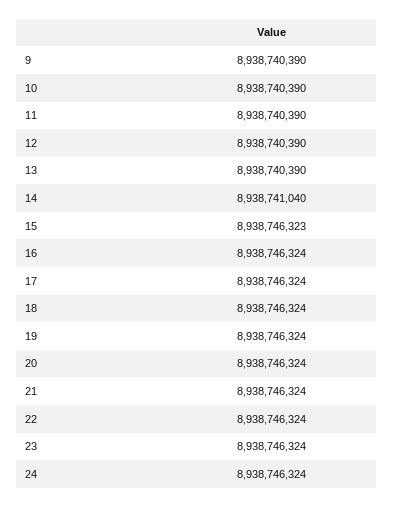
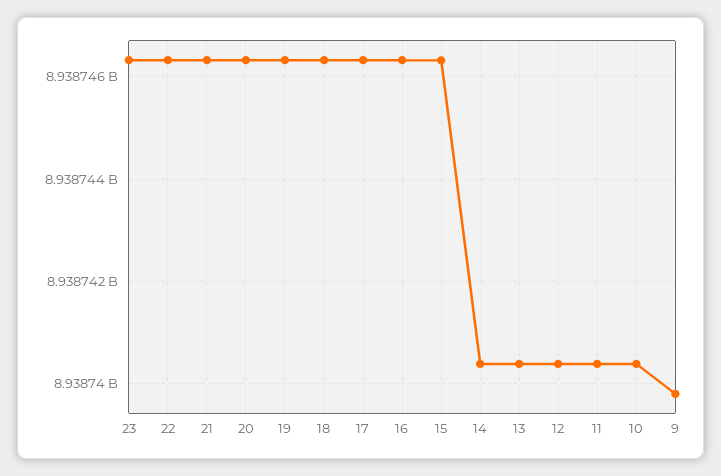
9: 8938740390 -> 8938739800
14: 8938741040 -> 8938740400
24: 8938746324 -> none

